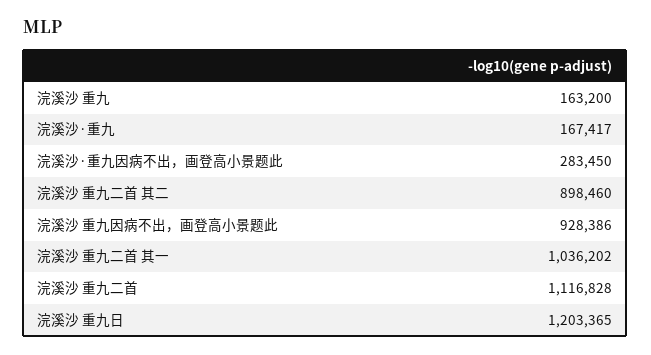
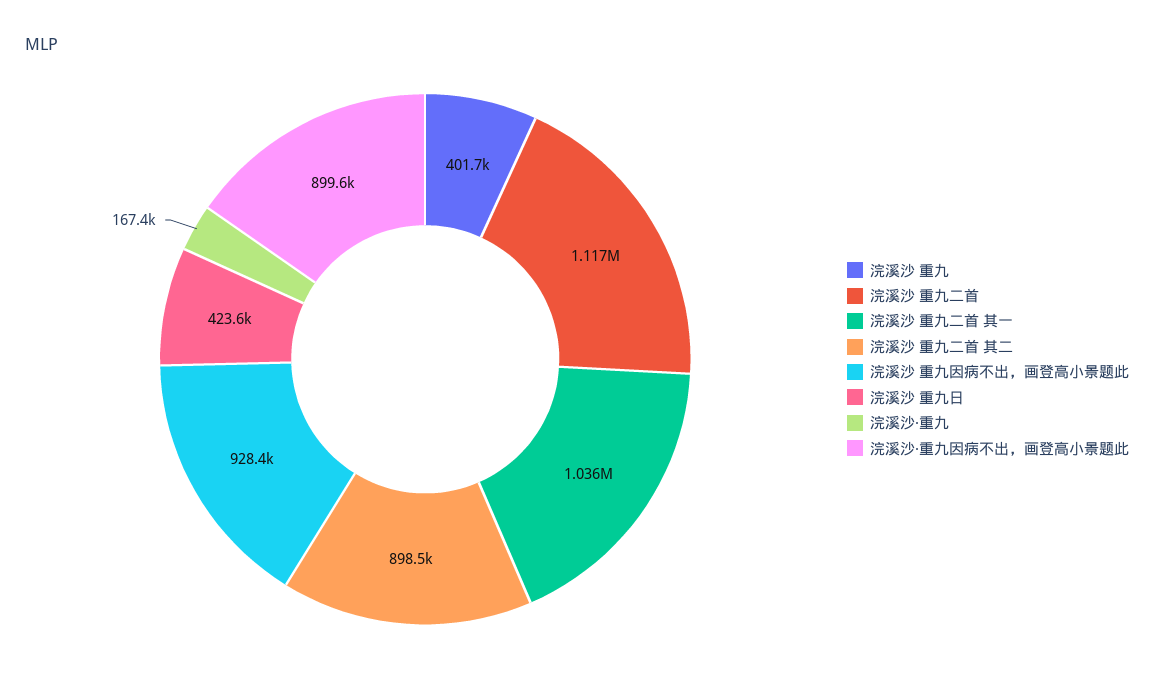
浣溪沙 重九: 163200 -> 401700
浣溪沙·重九因病不出，画登高小景题此: 283450 -> 899600
浣溪沙 重九日: 1203365 -> 423600

